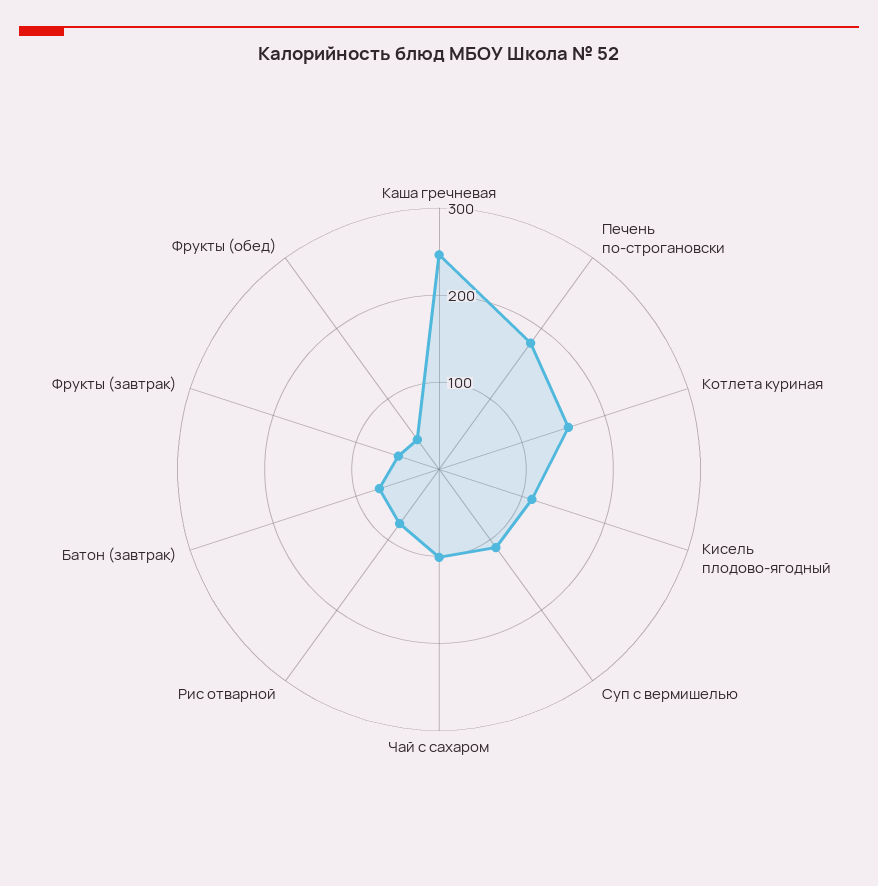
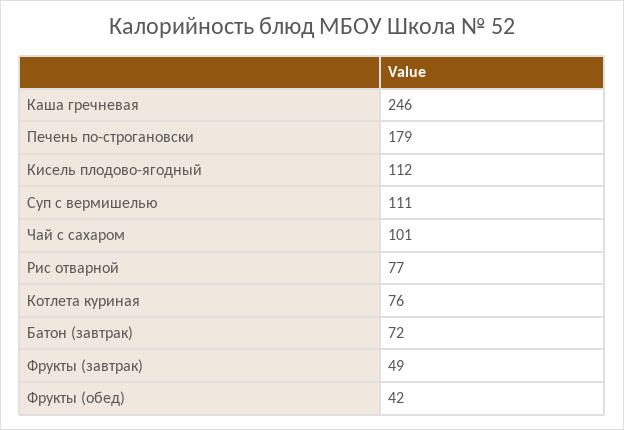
Котлета куриная: 160 -> 76

